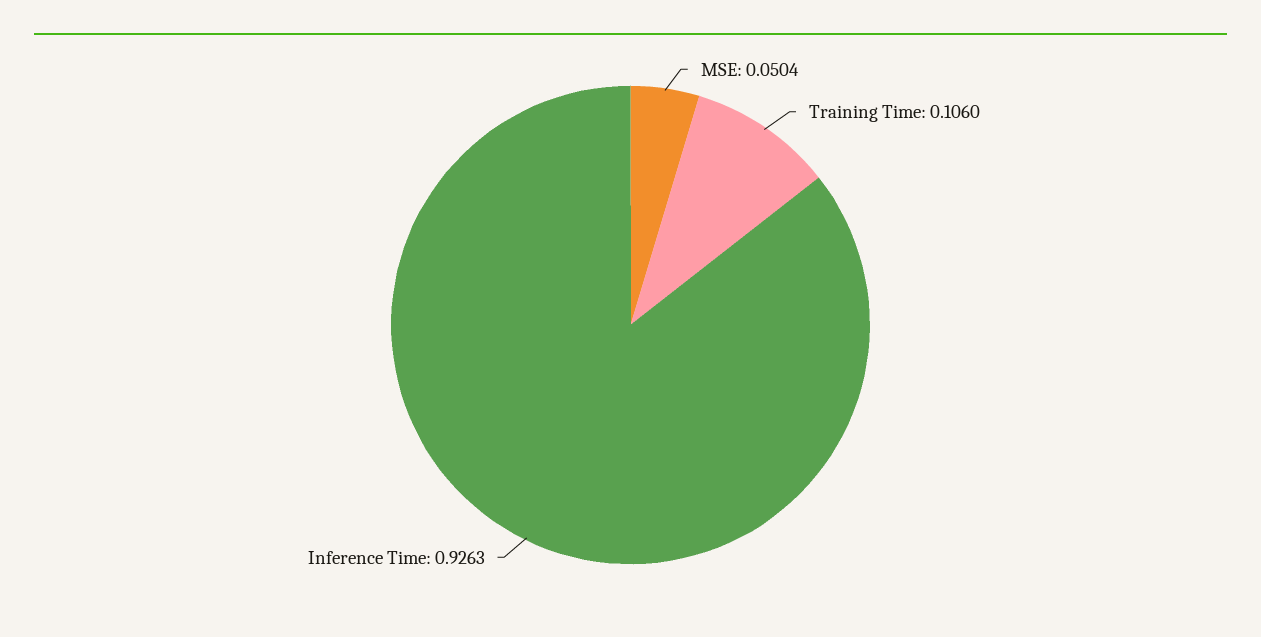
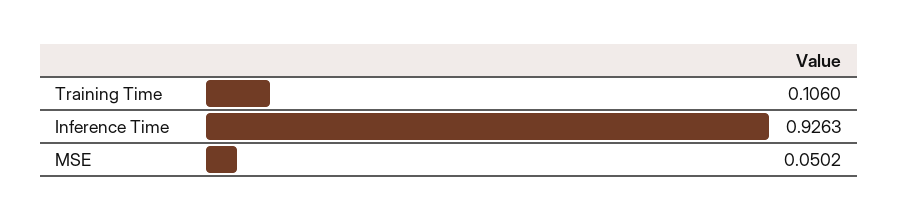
MSE: 0.0504 -> 0.0502

